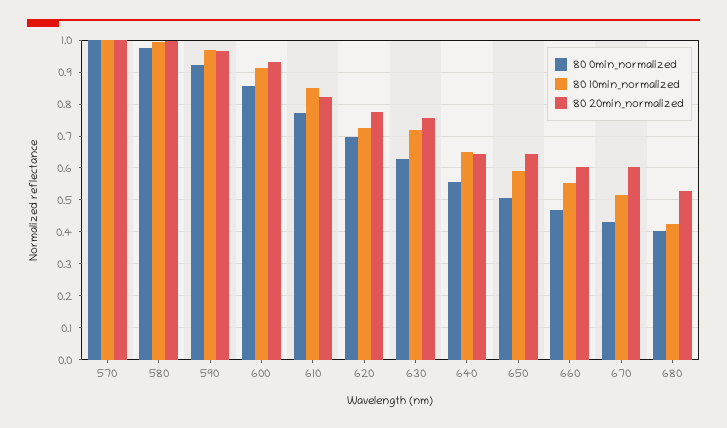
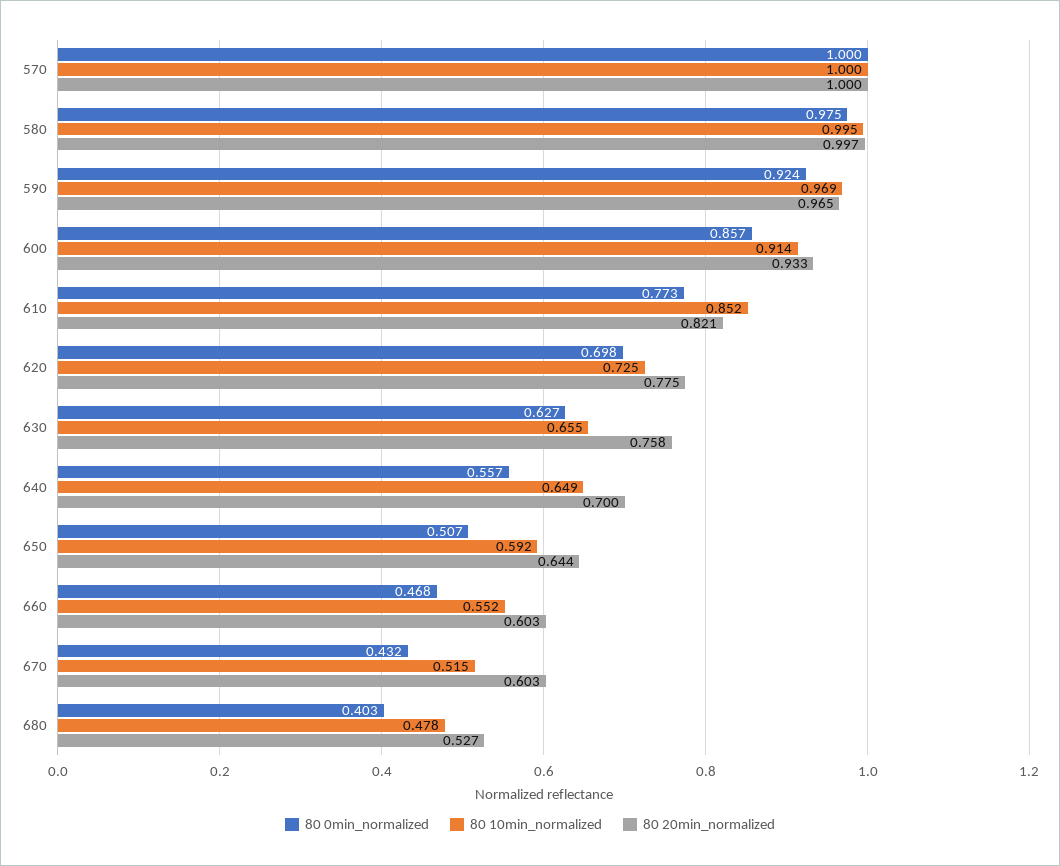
80 10min_normalized, 630: 0.72 -> 0.655
80 20min_normalized, 640: 0.64 -> 0.7
80 10min_normalized, 680: 0.42 -> 0.478

